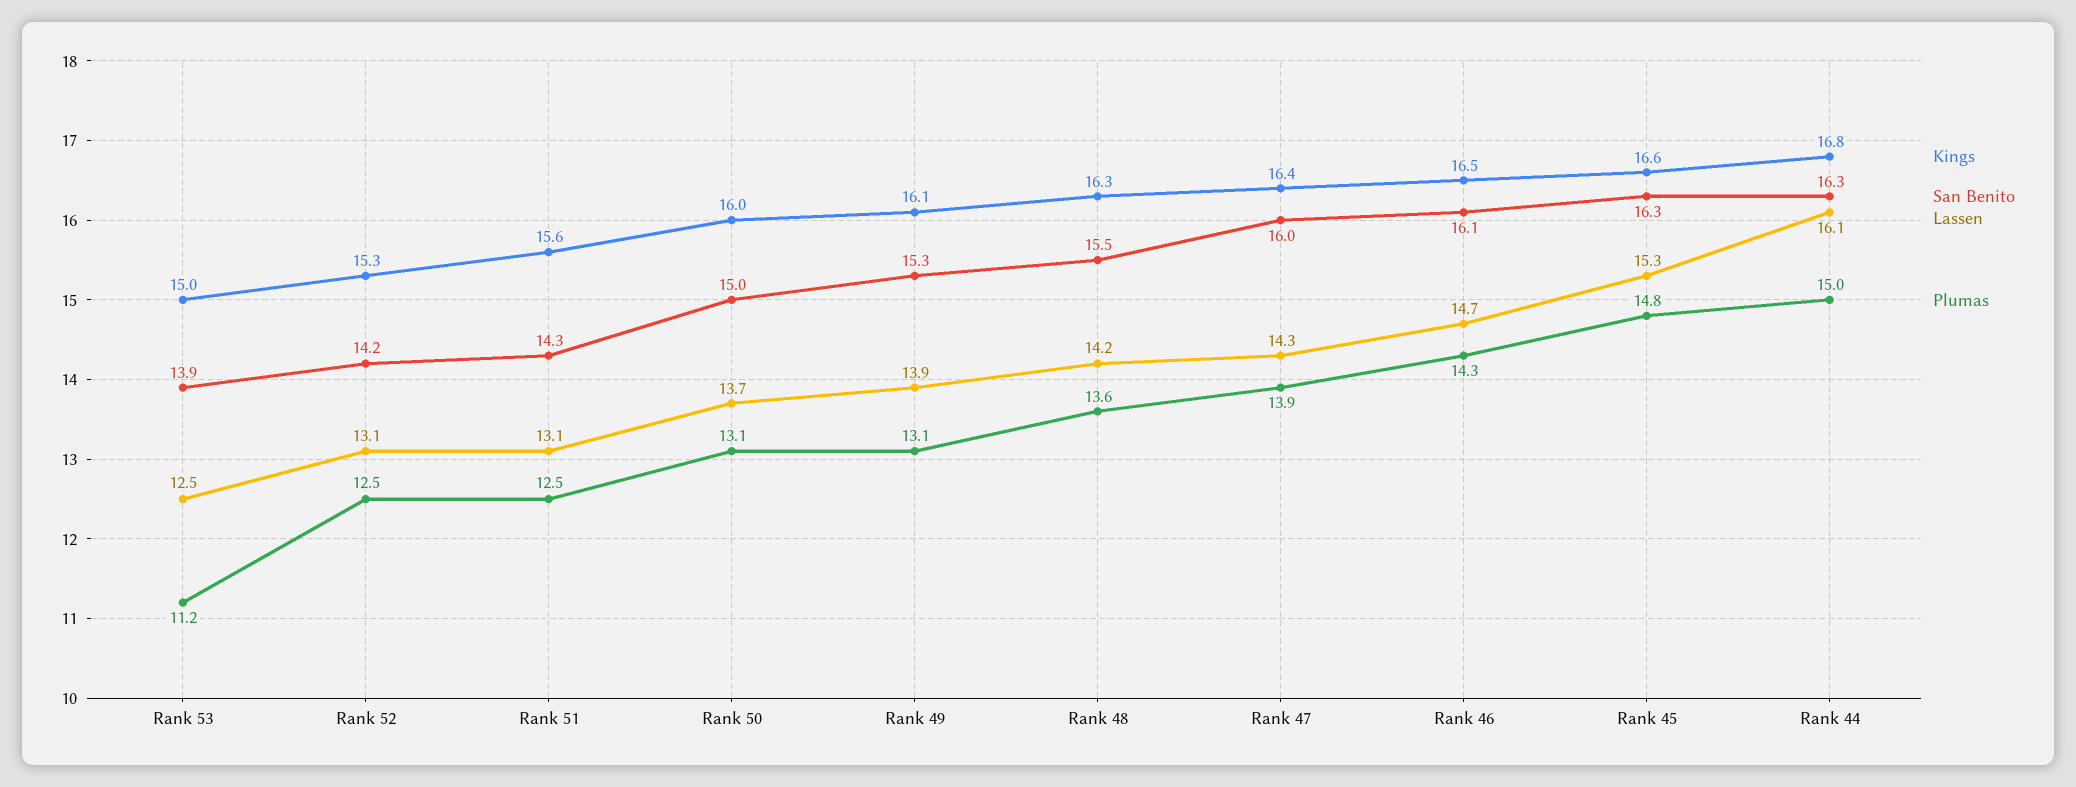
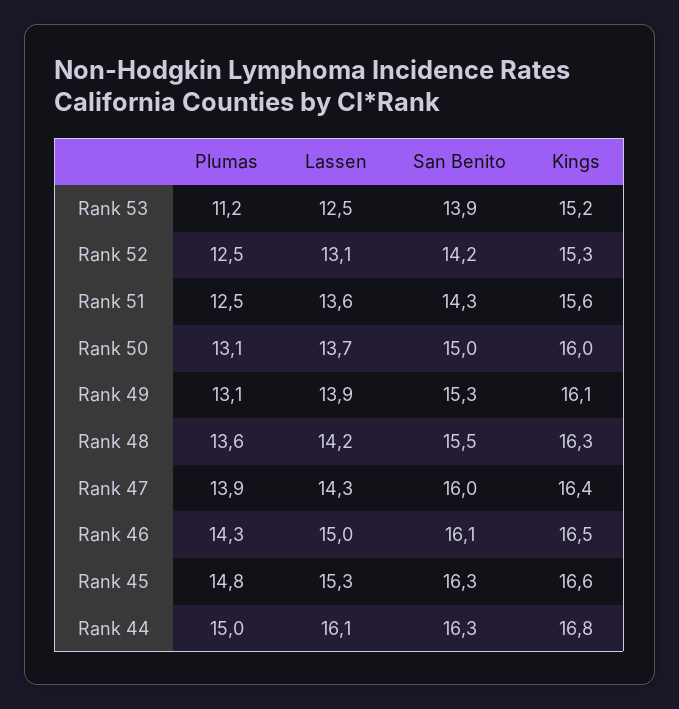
Kings, Rank 53: 15 -> 15.2
Lassen, Rank 51: 13.1 -> 13.6
Lassen, Rank 46: 14.7 -> 15

